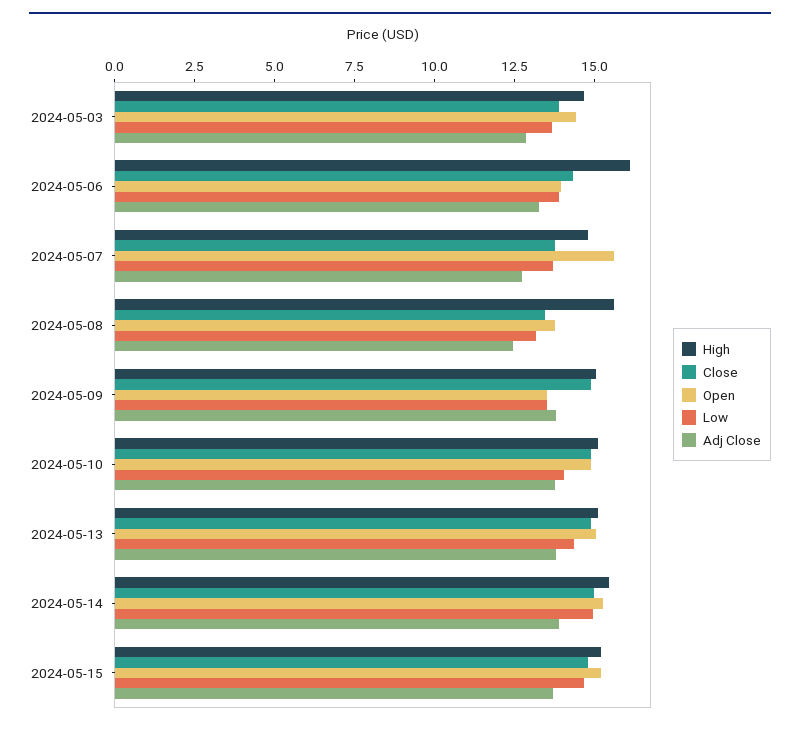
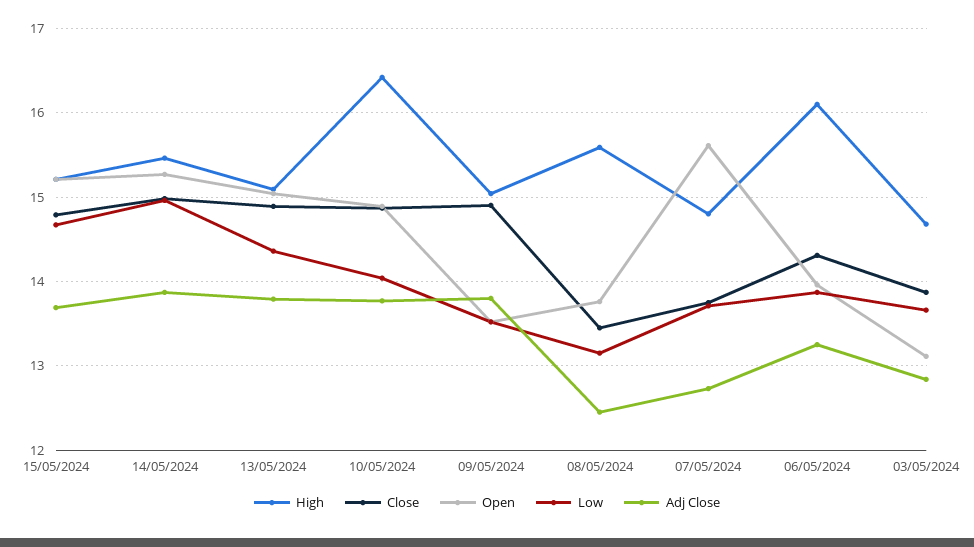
Open, 2024-05-03: 14.5 -> 13.1
High, 2024-05-10: 15 -> 16.4

